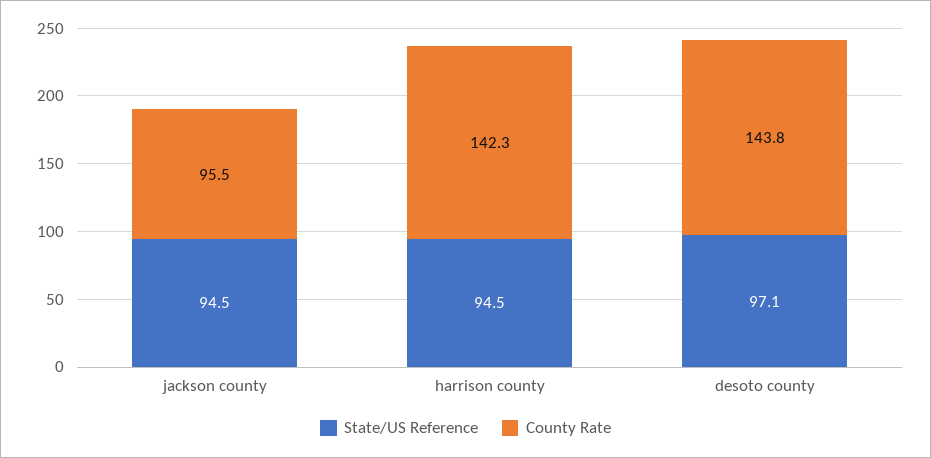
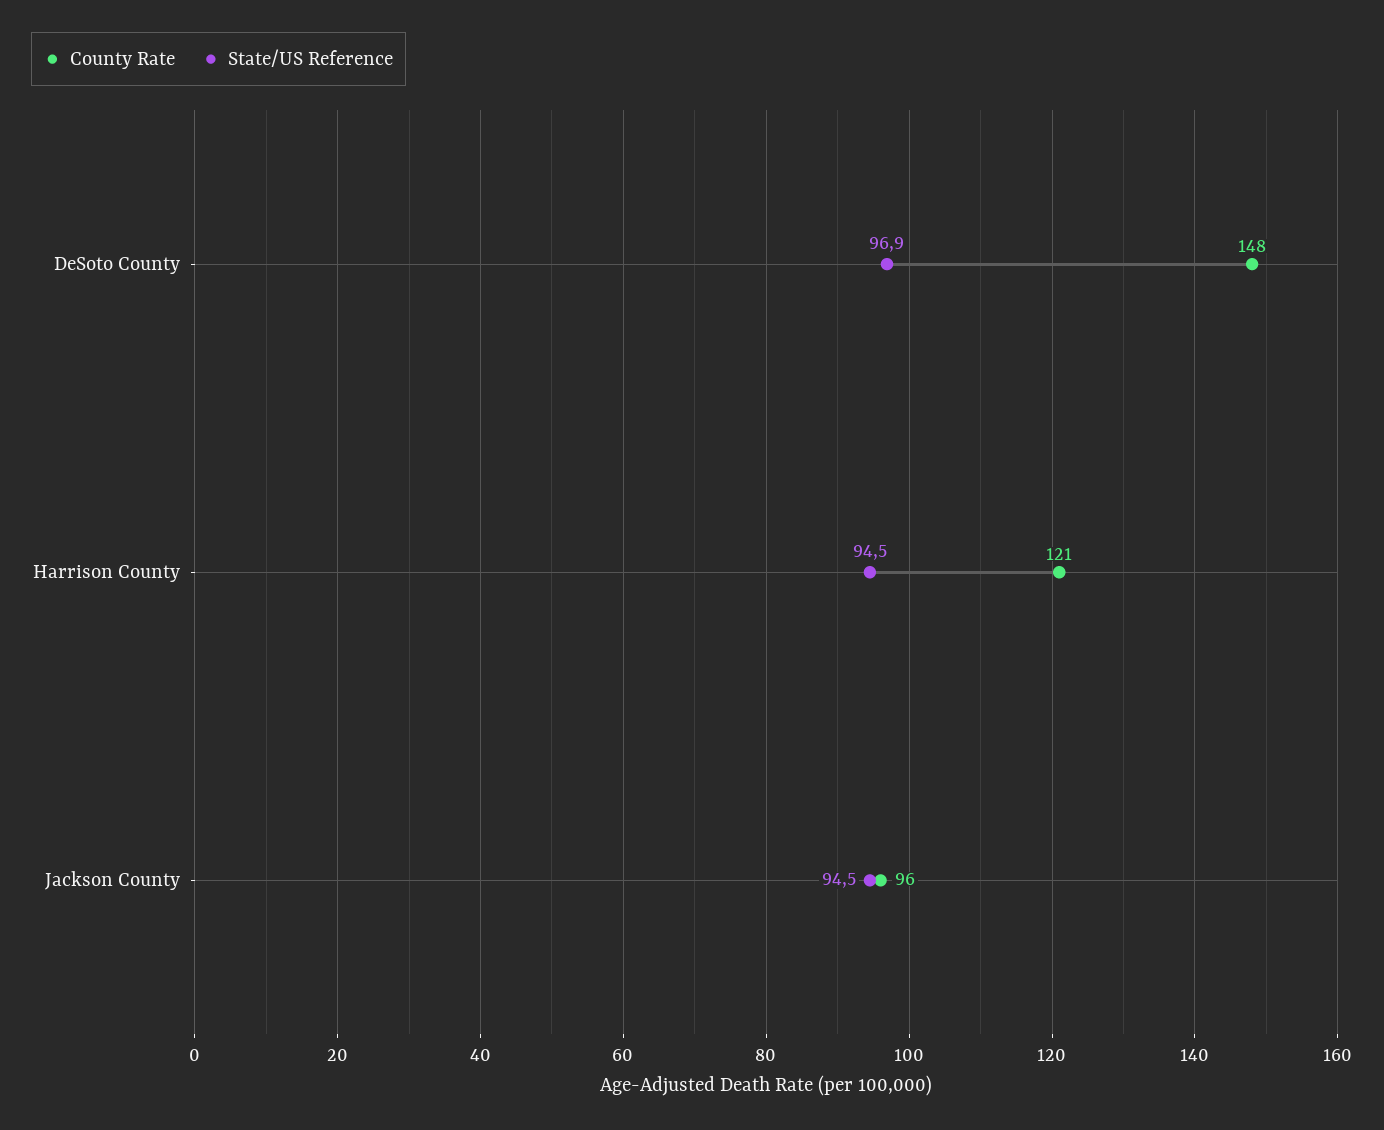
County Rate, harrison county: 142.3 -> 121
State/US Reference, desoto county: 97.1 -> 96.9
County Rate, desoto county: 143.8 -> 148

